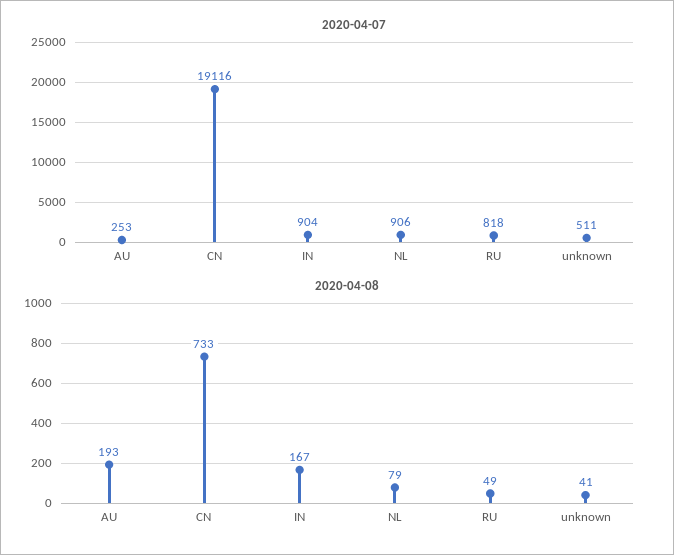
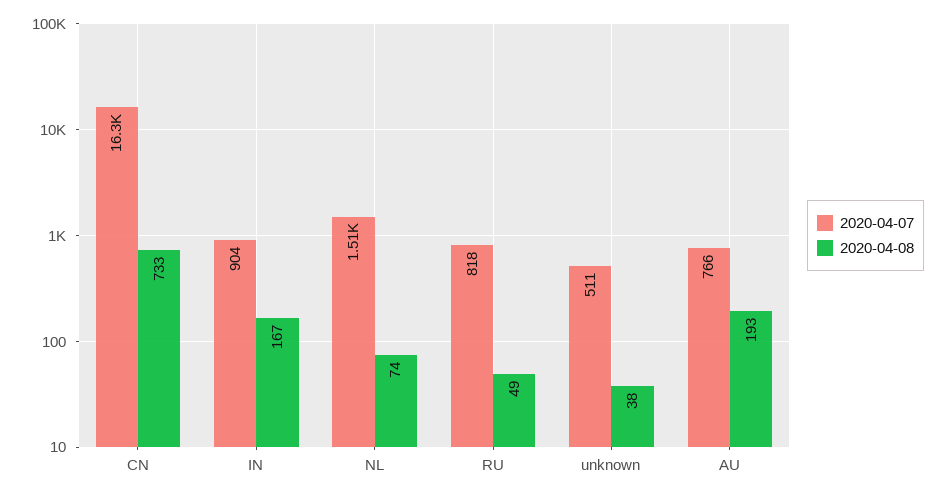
2020-04-07, AU: 253 -> 766
2020-04-07, CN: 19116 -> 16300
2020-04-07, NL: 906 -> 1510
2020-04-08, NL: 79 -> 74
2020-04-08, unknown: 41 -> 38

